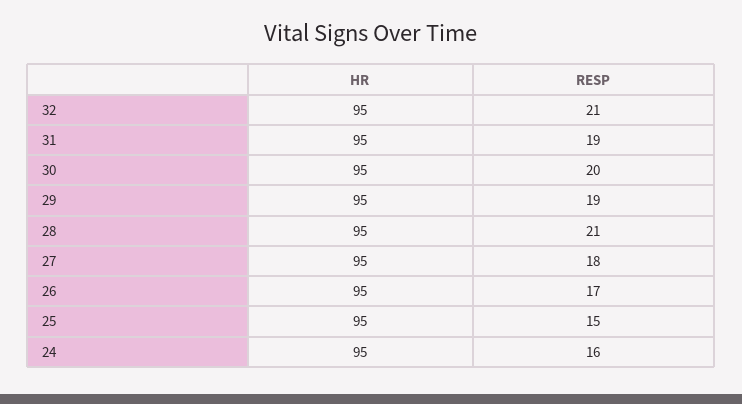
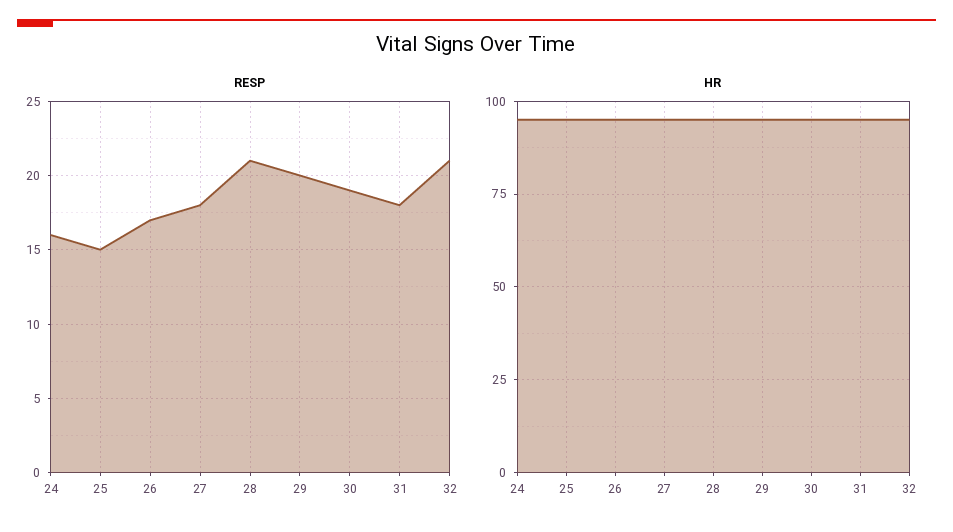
RESP, 31: 19 -> 18
RESP, 30: 20 -> 19
RESP, 29: 19 -> 20

